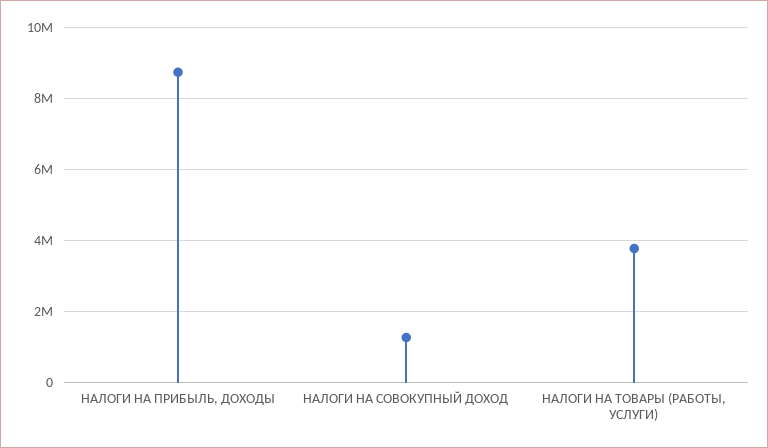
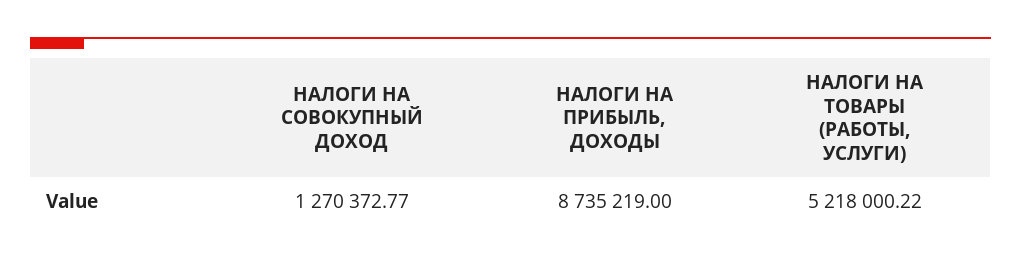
НАЛОГИ НА ТОВАРЫ (РАБОТЫ, УСЛУГИ): 3800000 -> 5218000.22

